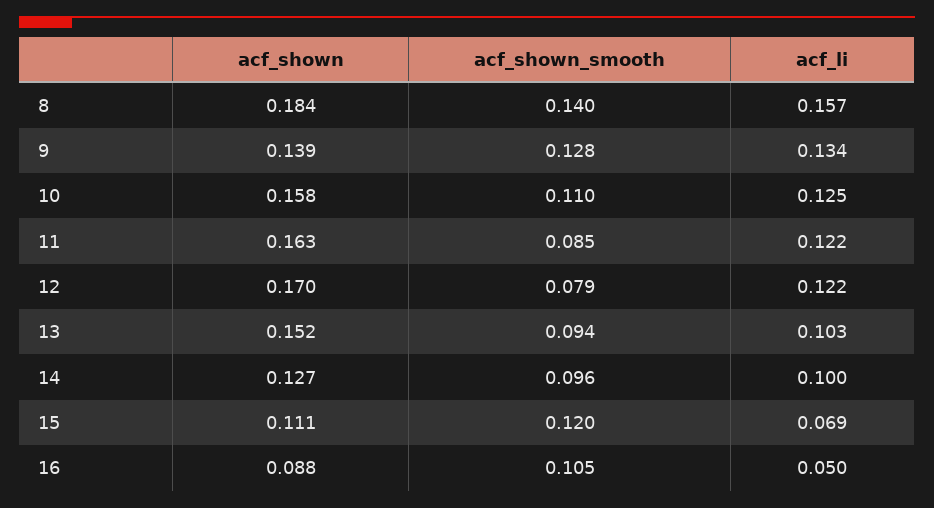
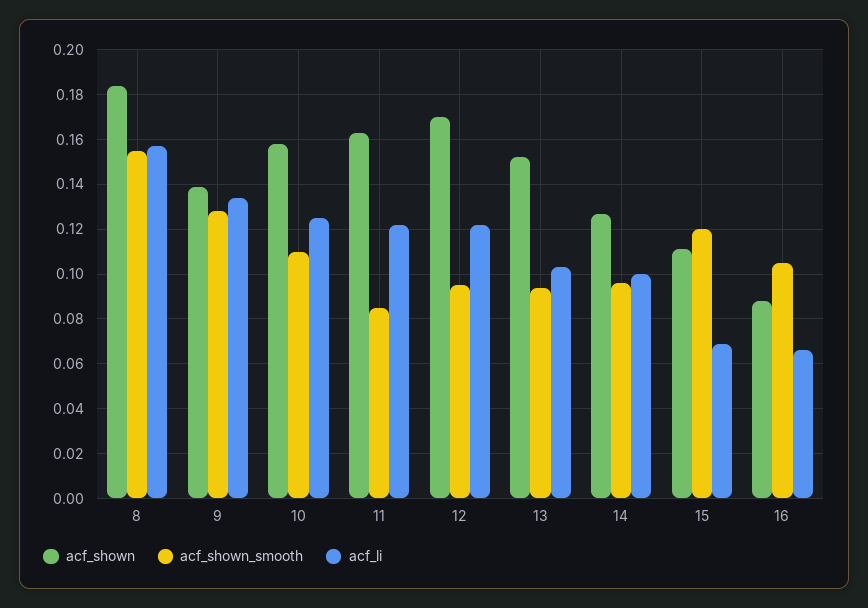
acf_shown_smooth, 8: 0.14 -> 0.155
acf_shown_smooth, 12: 0.079 -> 0.095
acf_li, 16: 0.05 -> 0.065

